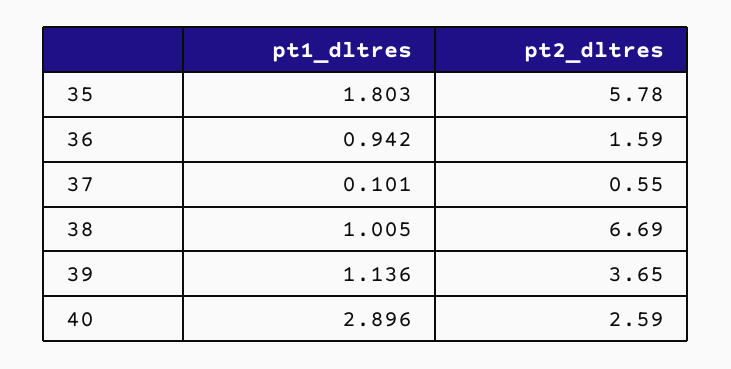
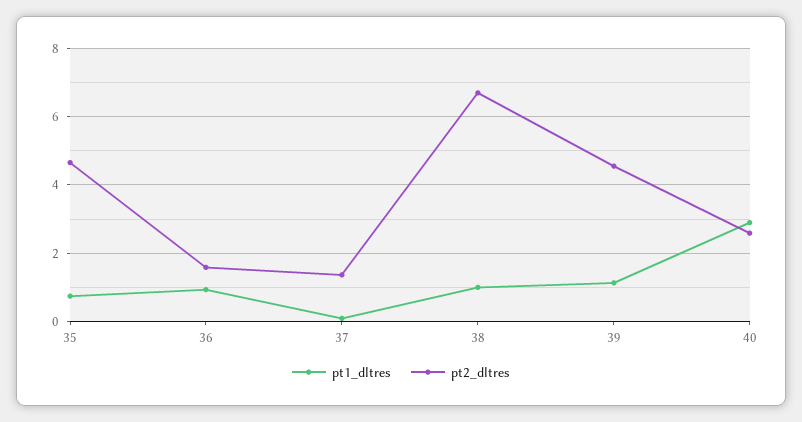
pt1_dltres, 35: 1.803 -> 0.8
pt2_dltres, 35: 5.78 -> 4.6
pt2_dltres, 37: 0.55 -> 1.4
pt2_dltres, 39: 3.65 -> 4.6

